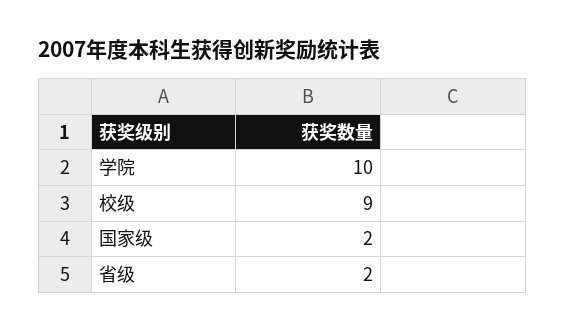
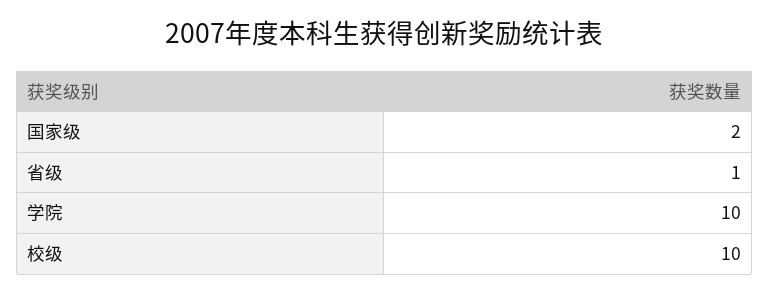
校级: 9 -> 10
省级: 2 -> 1

